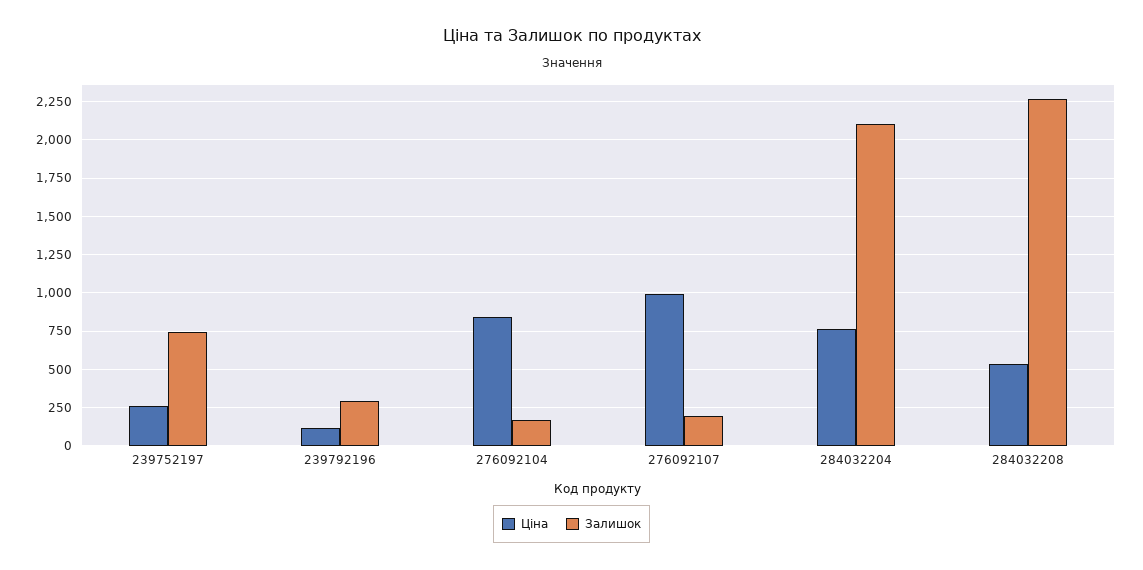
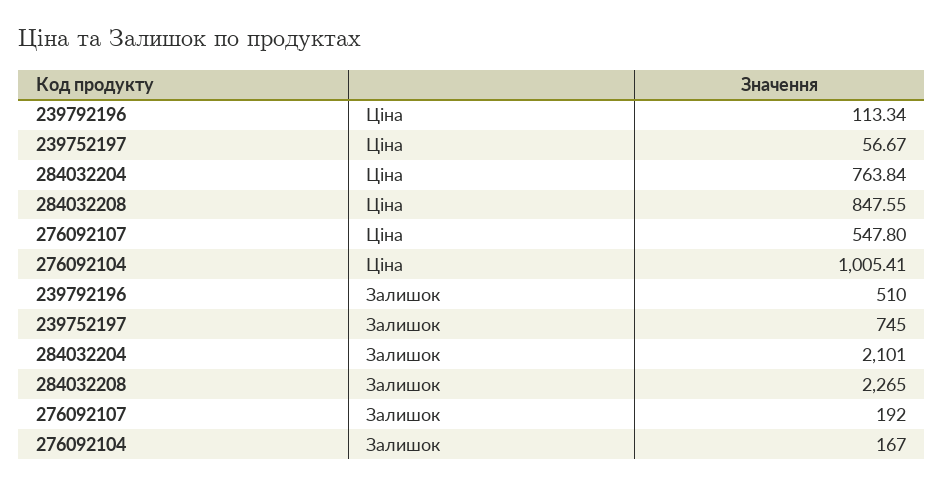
Ціна, 239752197: 250 -> 56.67
Залишок, 239792196: 300 -> 510
Ціна, 276092104: 850 -> 1005.41
Ціна, 276092107: 1000 -> 547.8
Ціна, 284032208: 550 -> 847.55

